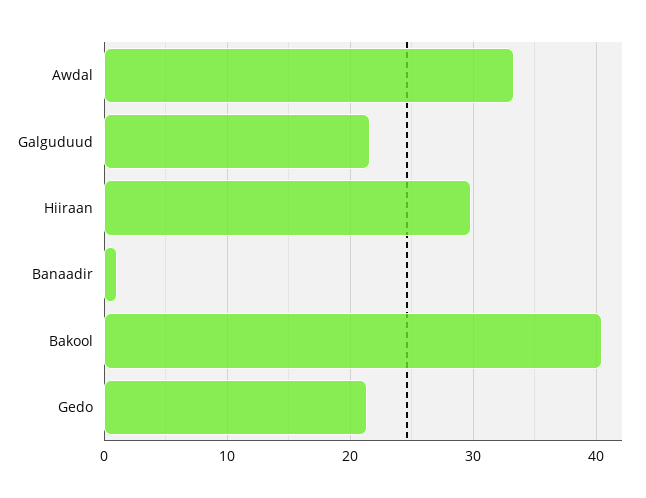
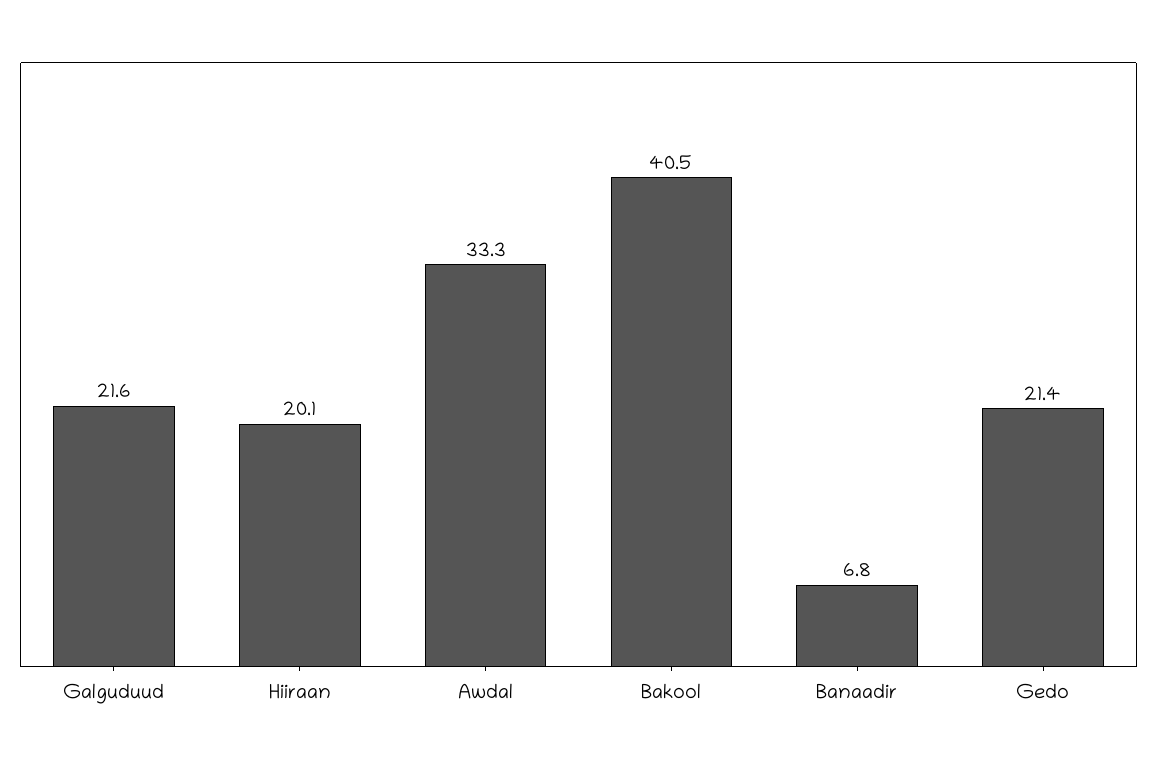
Hiiraan: 30 -> 20.1
Banaadir: 1 -> 6.8

